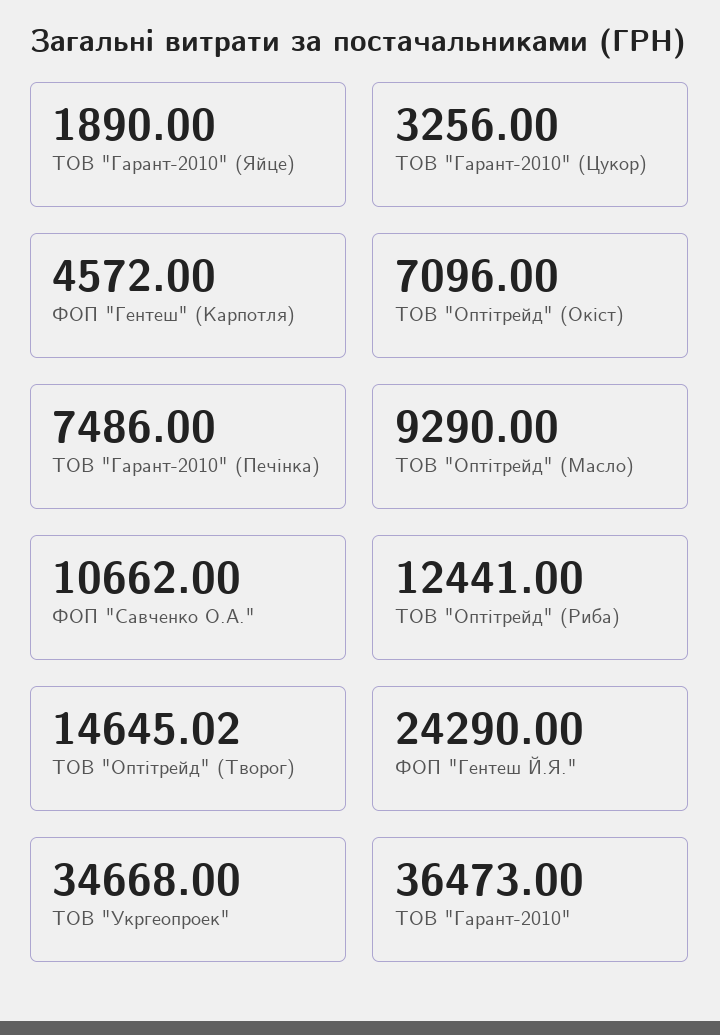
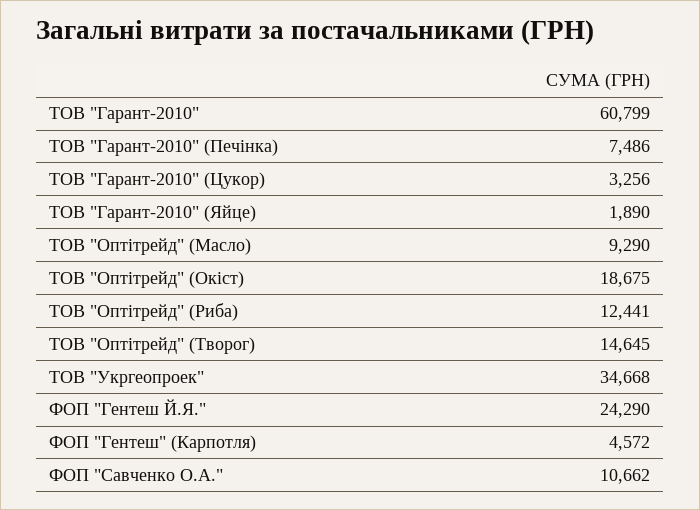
ТОВ "Оптітрейд" (Окіст): 7096 -> 18675
ТОВ "Оптітрейд" (Творог): 14645.02 -> 14645
ТОВ "Гарант-2010": 36473 -> 60799

